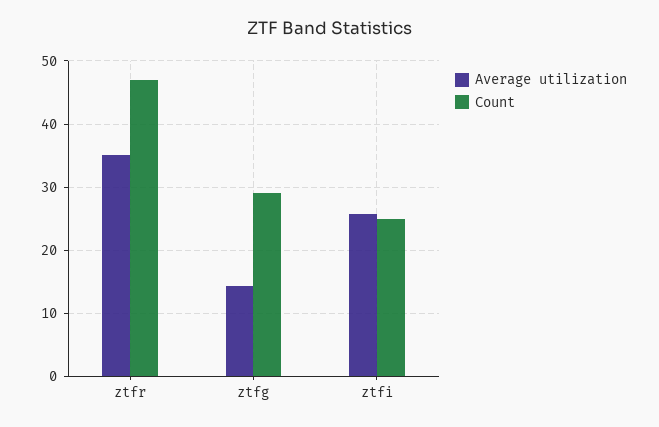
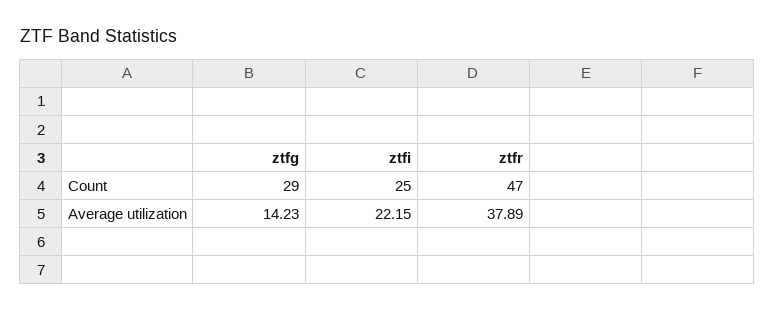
Average utilization, ztfr: 35 -> 37.89
Average utilization, ztfi: 26 -> 22.15

